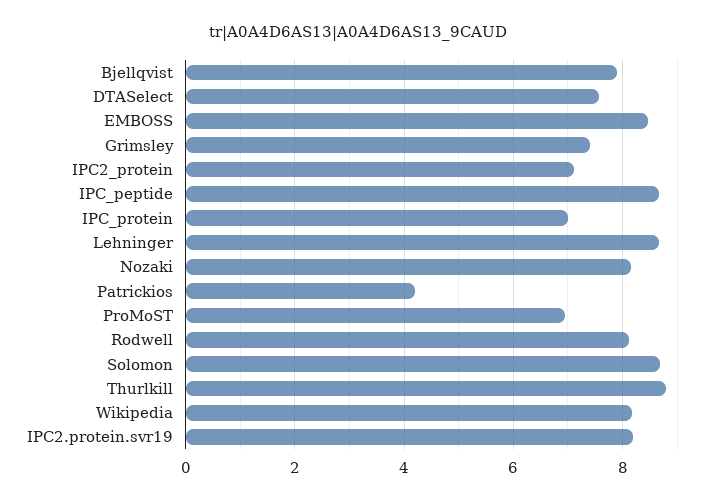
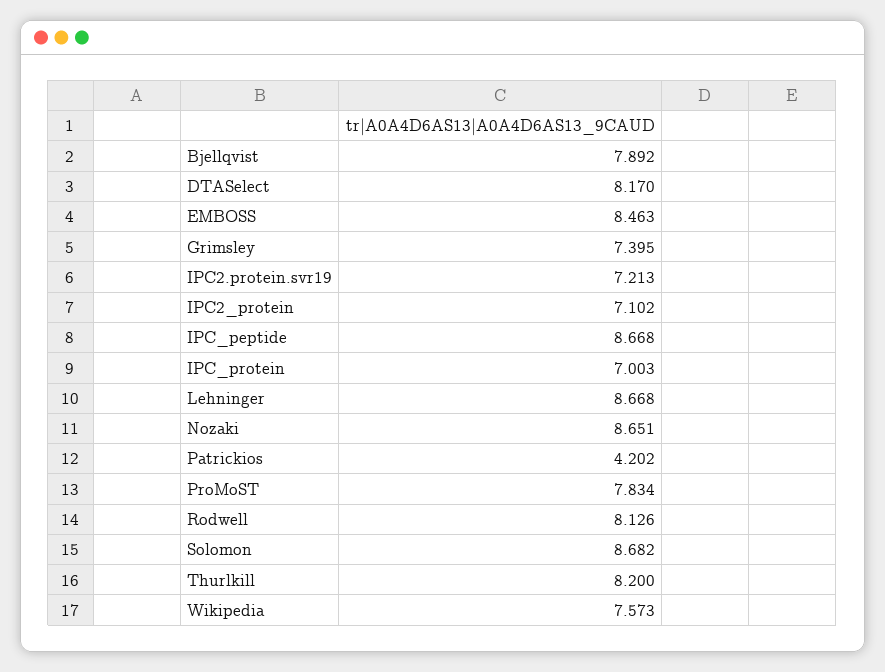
DTASelect: 7.6 -> 8.17
Nozaki: 8.2 -> 8.651
ProMoST: 7 -> 7.834
Thurlkill: 8.8 -> 8.2
Wikipedia: 8.2 -> 7.573
IPC2.protein.svr19: 8.2 -> 7.213

